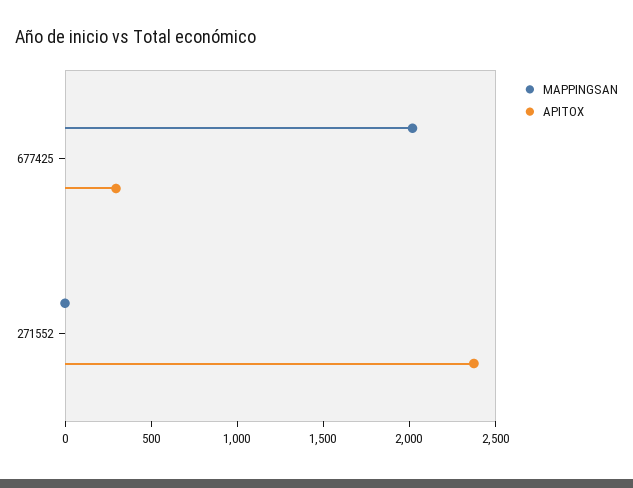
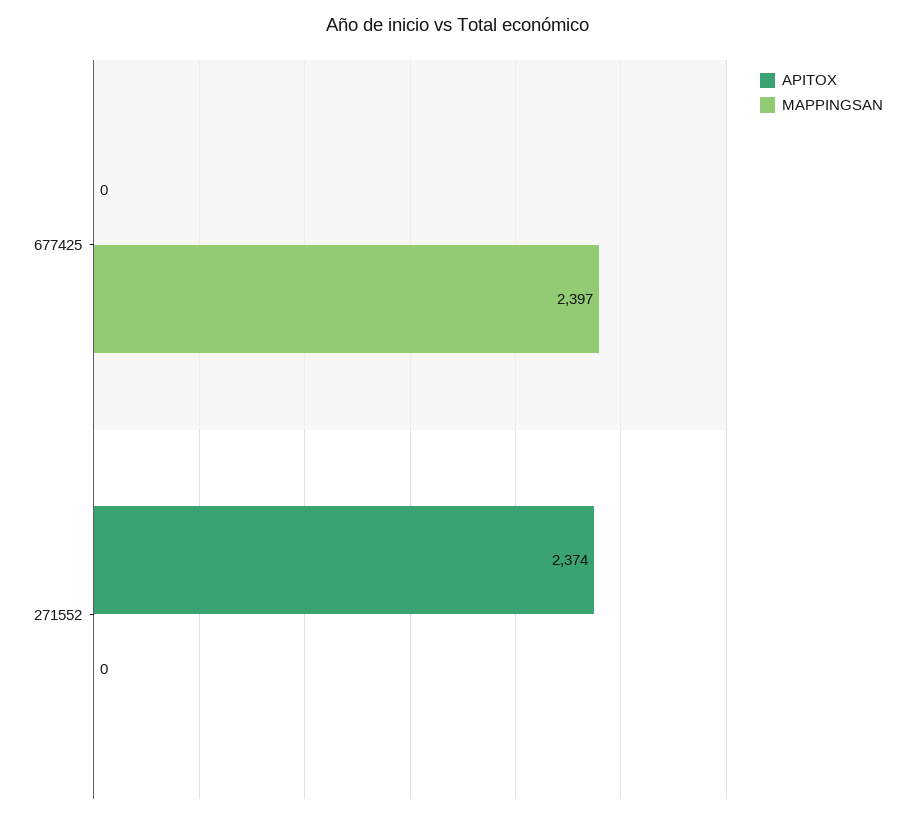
MAPPINGSAN, 677425: 2000 -> 2397
APITOX, 677425: 300 -> 0

